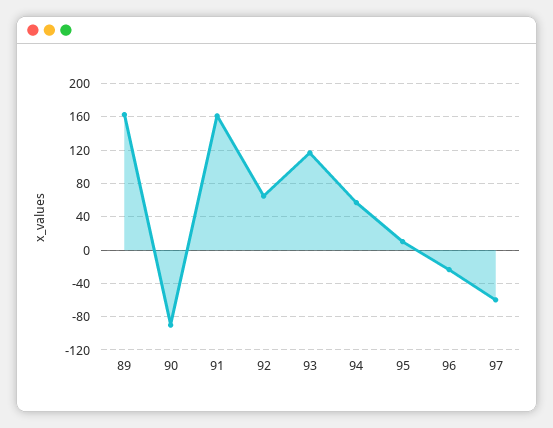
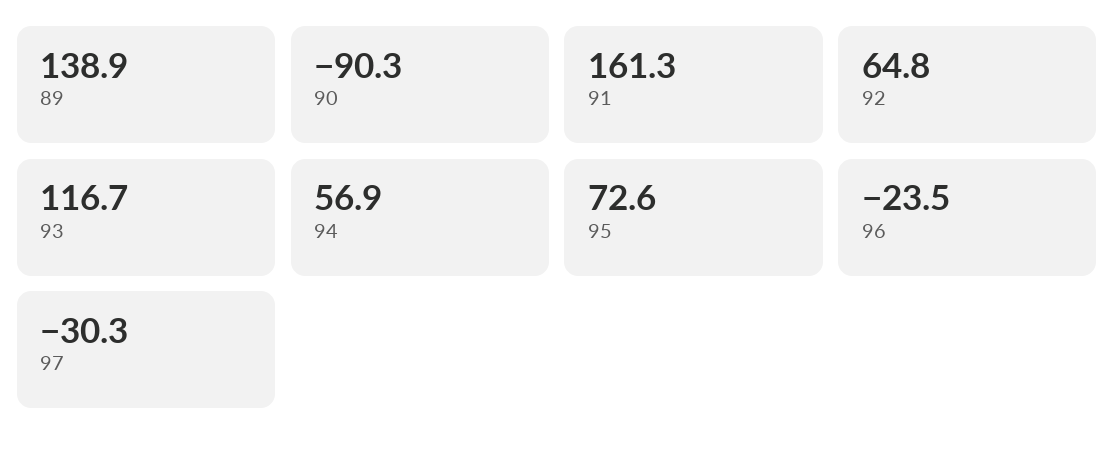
89: 160 -> 138.9
95: 10 -> 72.6
97: -60 -> -30.3

